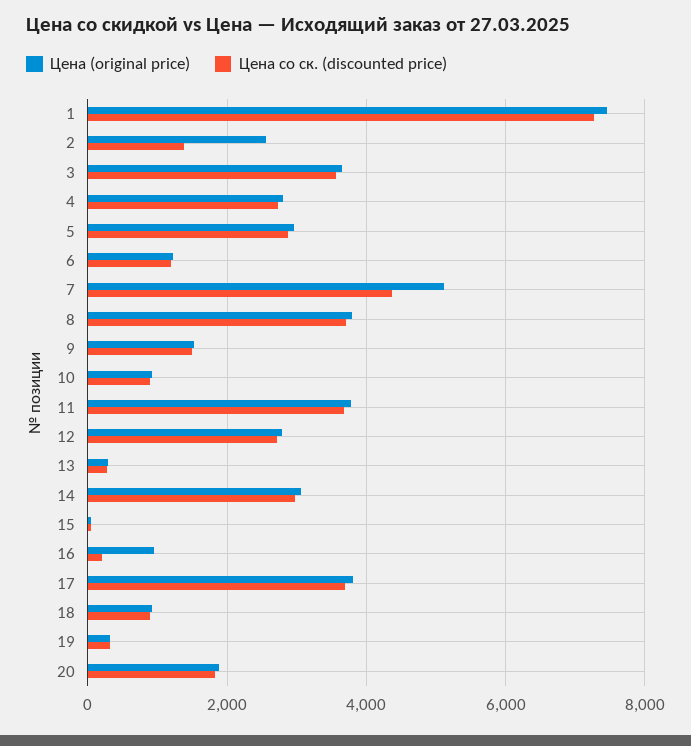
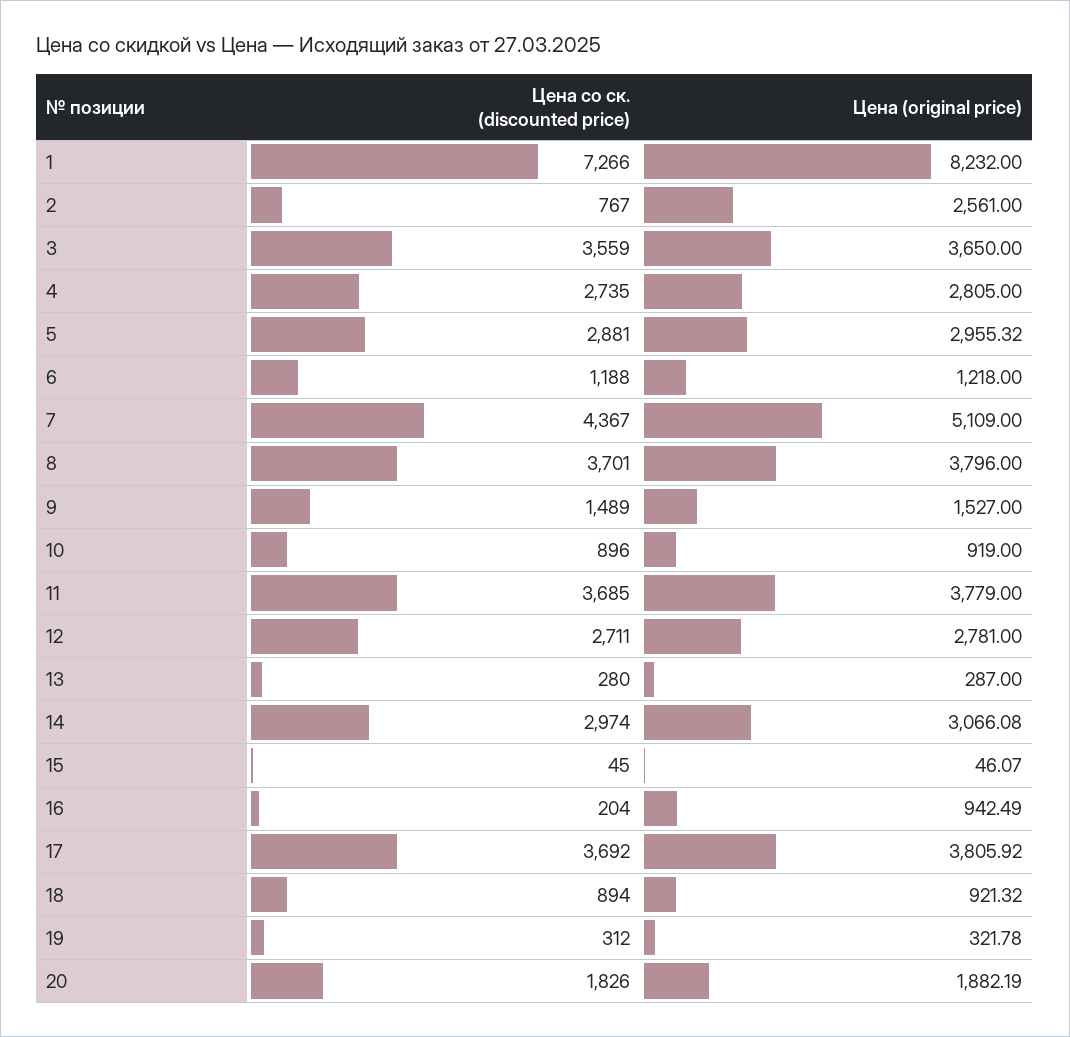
Цена (original price), 1: 7400 -> 8232
Цена со ск. (discounted price), 2: 1400 -> 767

